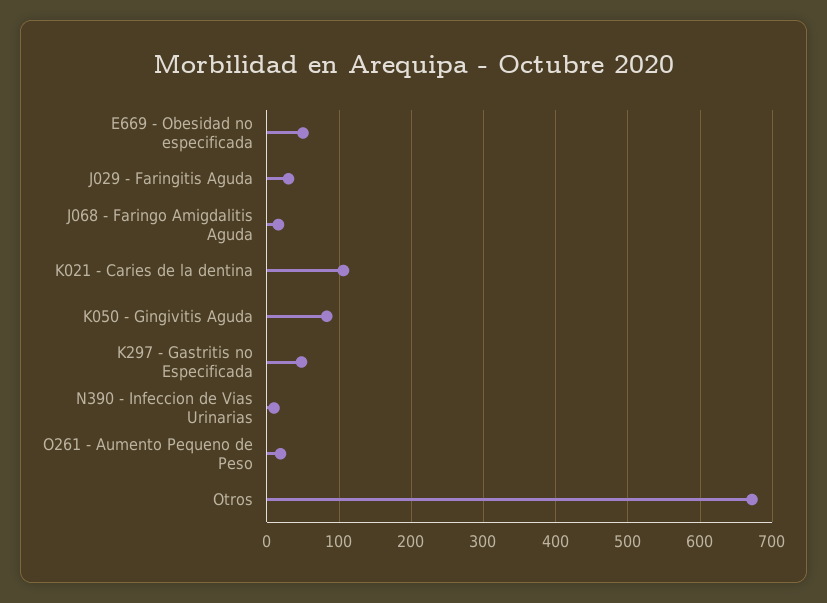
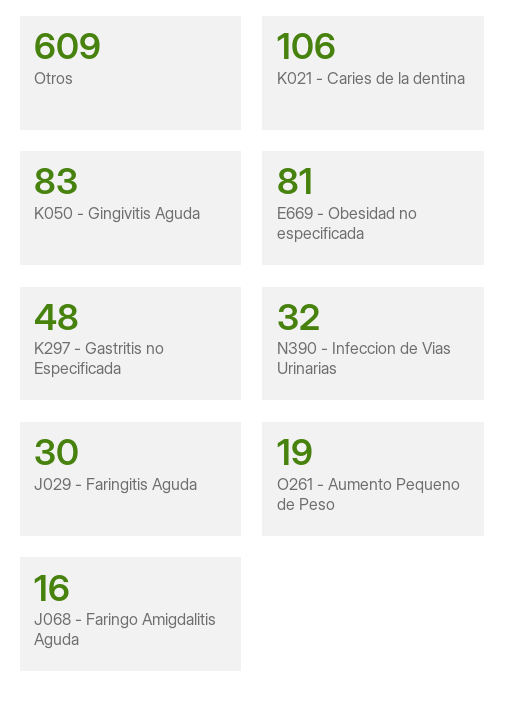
E669 - Obesidad no especificada: 50 -> 81
N390 - Infeccion de Vias Urinarias: 10 -> 32
Otros: 670 -> 609

